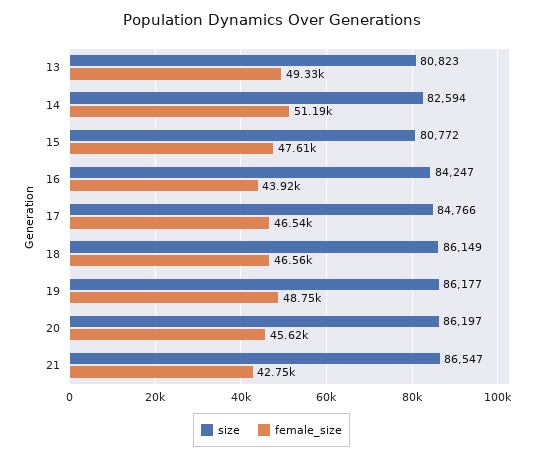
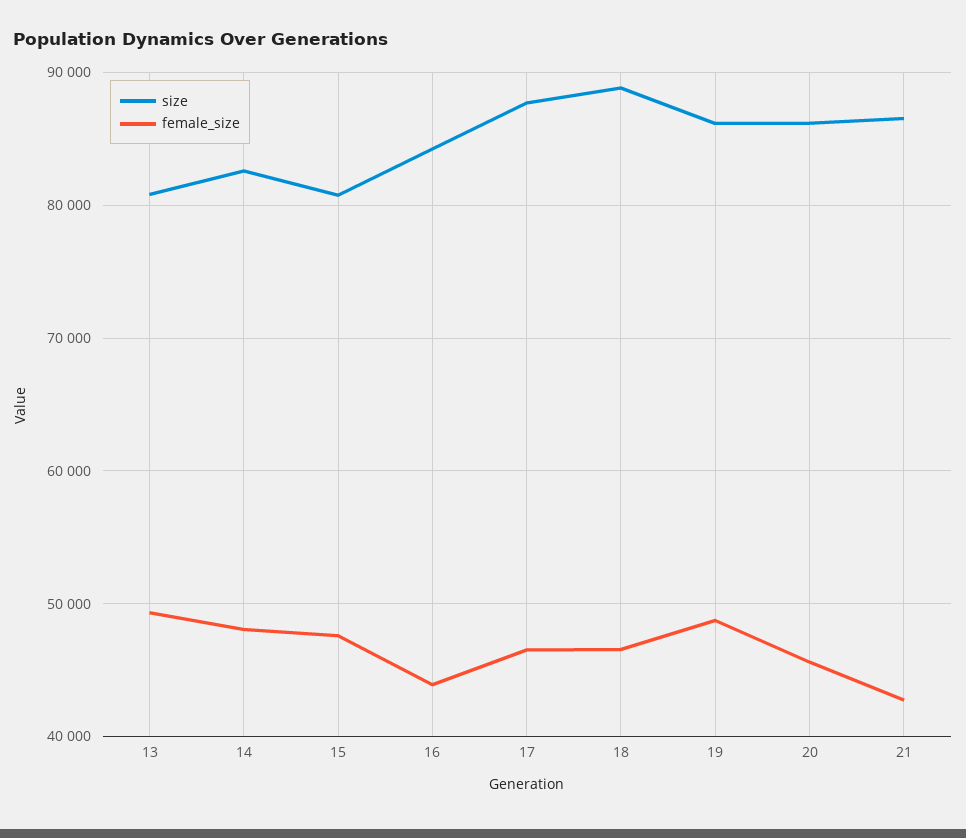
female_size, 14: 51190 -> 48000
size, 17: 84766 -> 88000
size, 18: 86149 -> 89000

